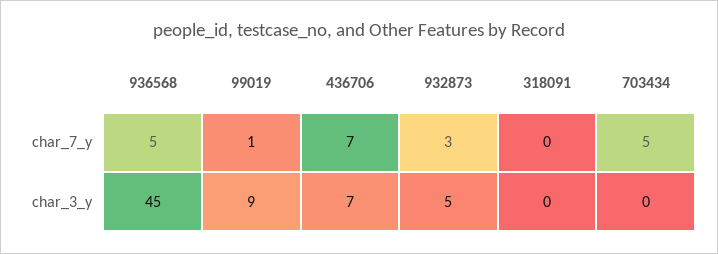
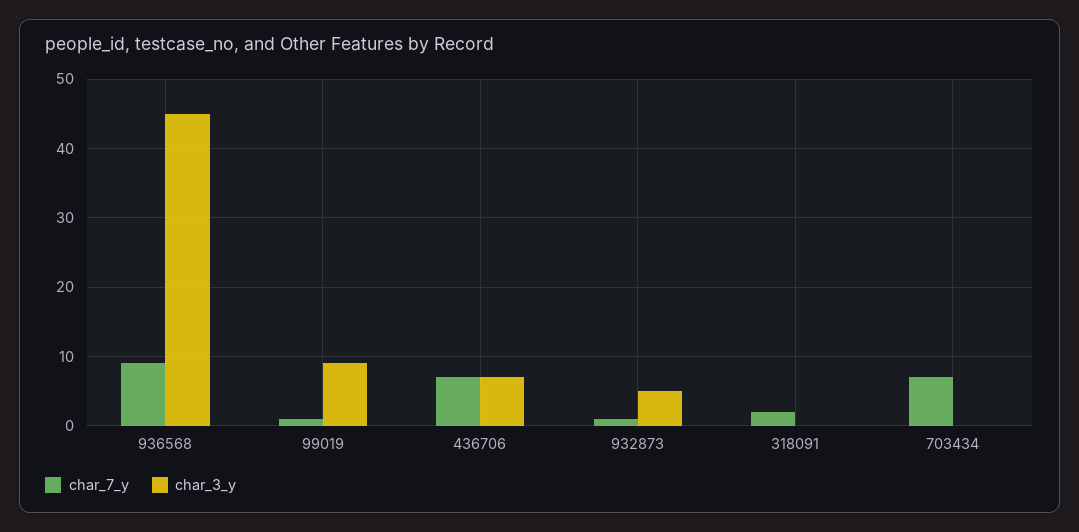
char_7_y, 936568: 5 -> 9
char_7_y, 932873: 3 -> 1
char_7_y, 318091: 0 -> 2
char_7_y, 703434: 5 -> 7

